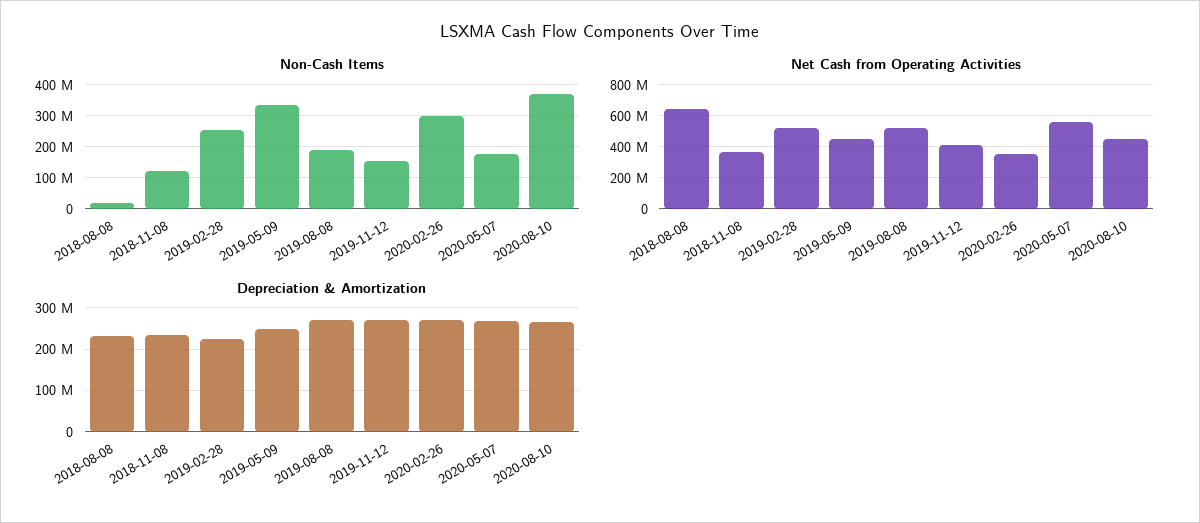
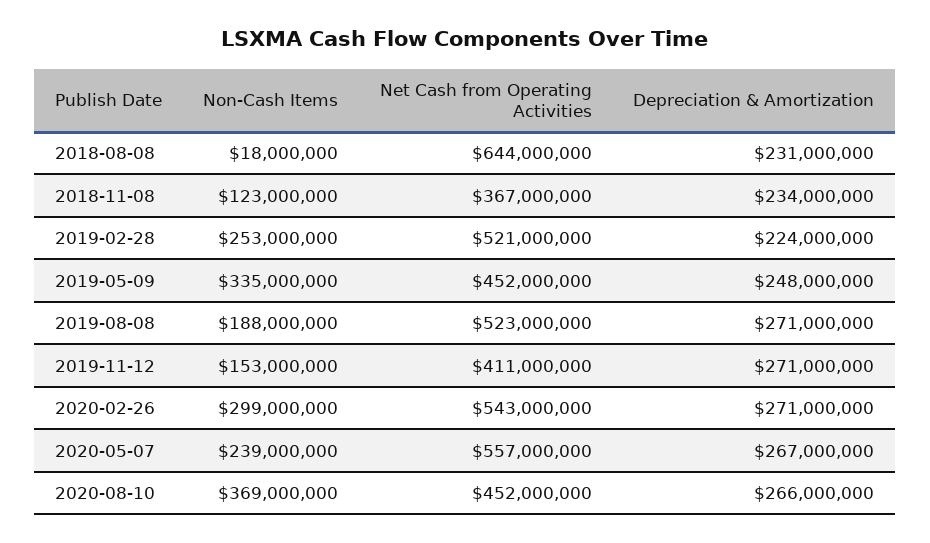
Non-Cash Items, 2020-05-07: 180000000 -> 239000000
Net Cash from Operating Activities, 2020-02-26: 350000000 -> 543000000

